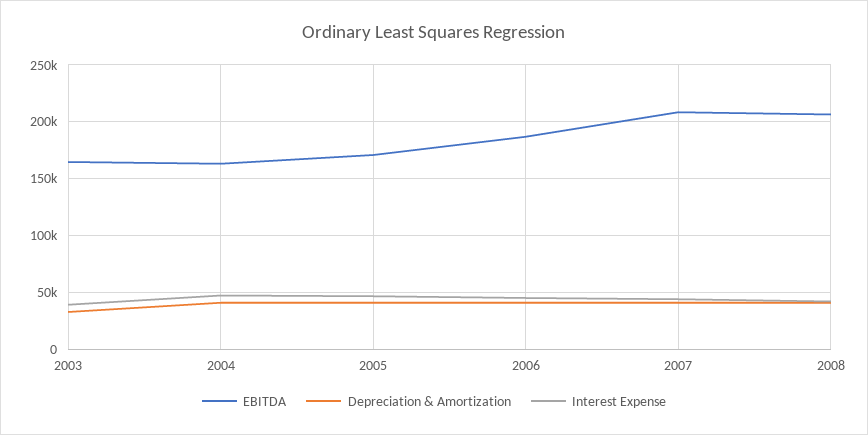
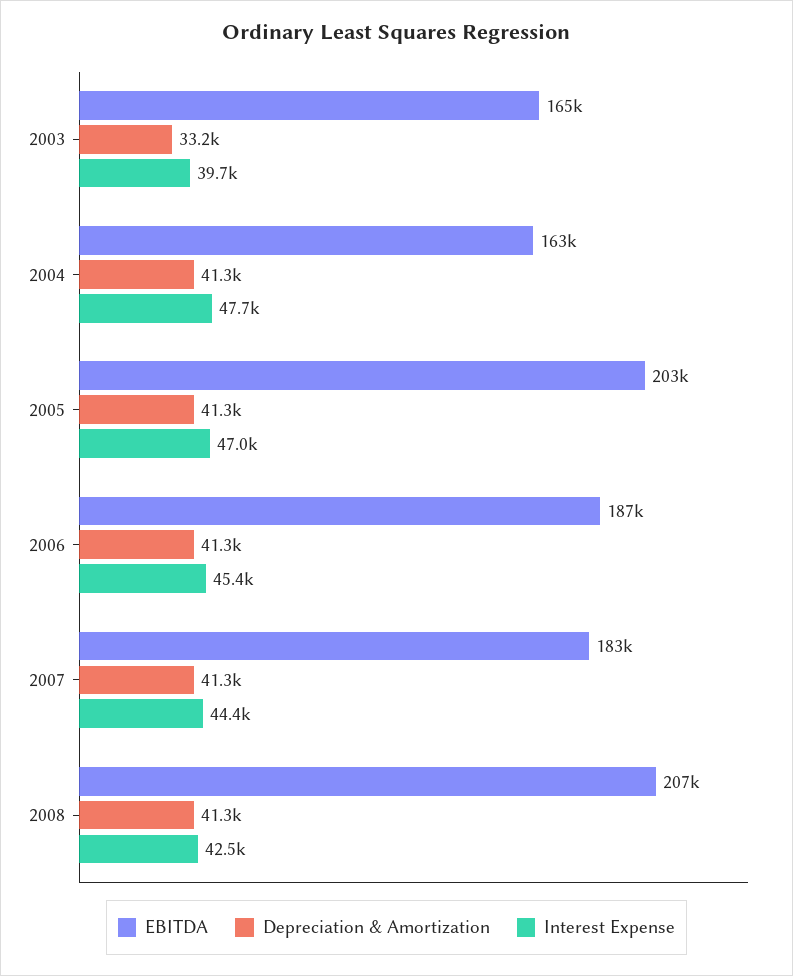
EBITDA, 2005: 170000 -> 203000
EBITDA, 2007: 210000 -> 183000

